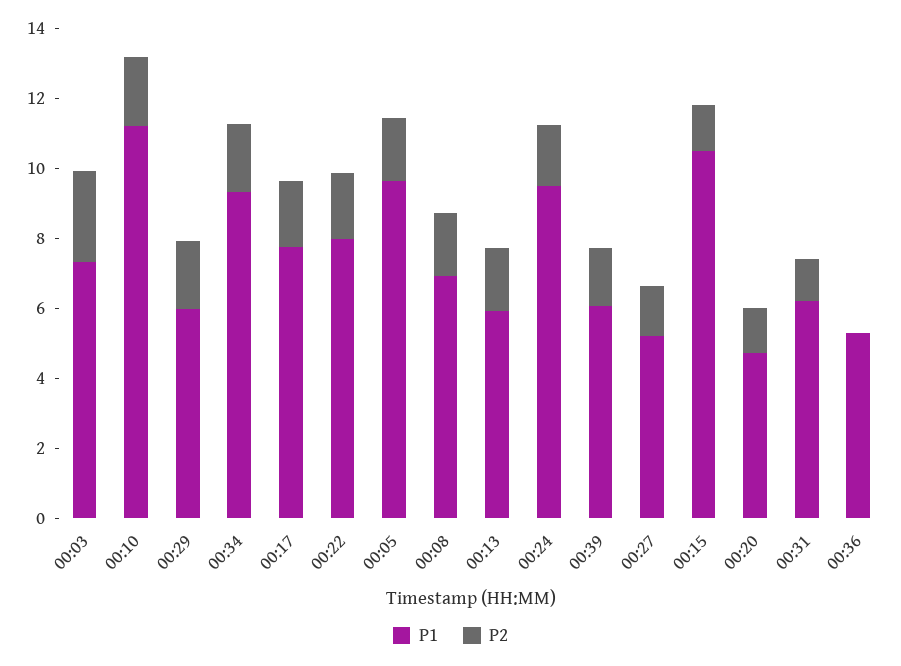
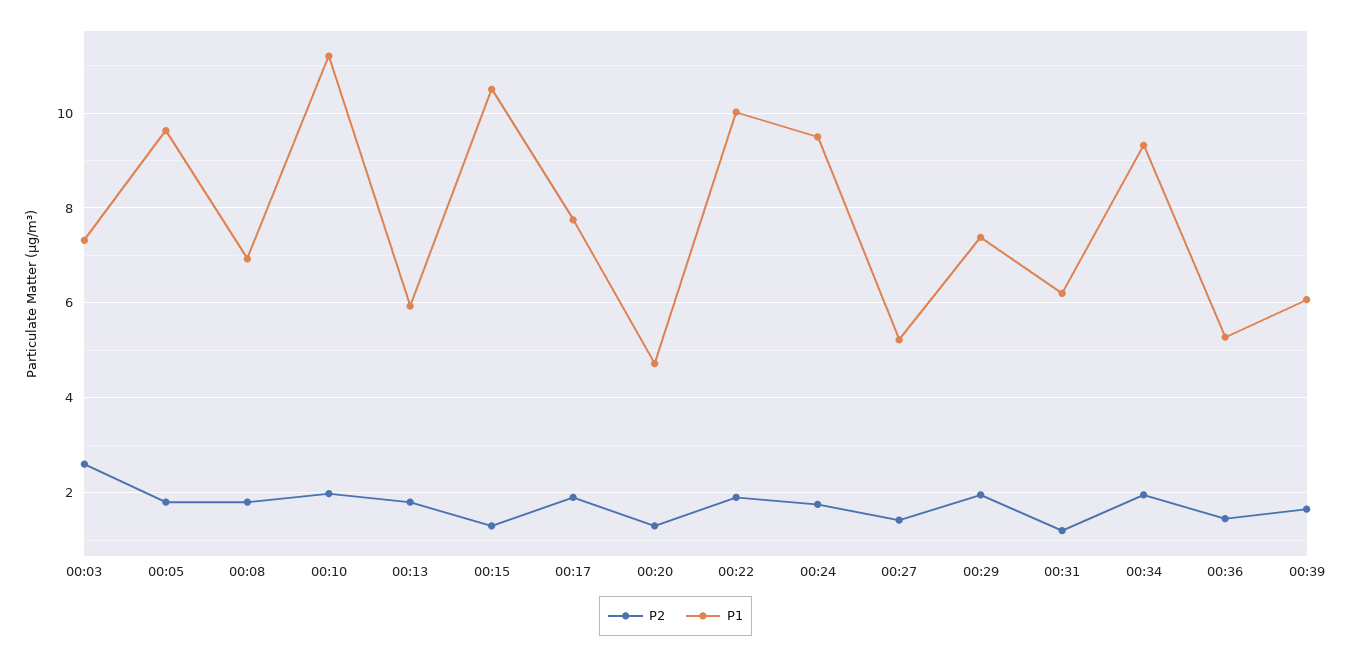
P1, 00:29: 6 -> 7.4
P1, 00:22: 8 -> 10
P2, 00:36: 0 -> 1.4

